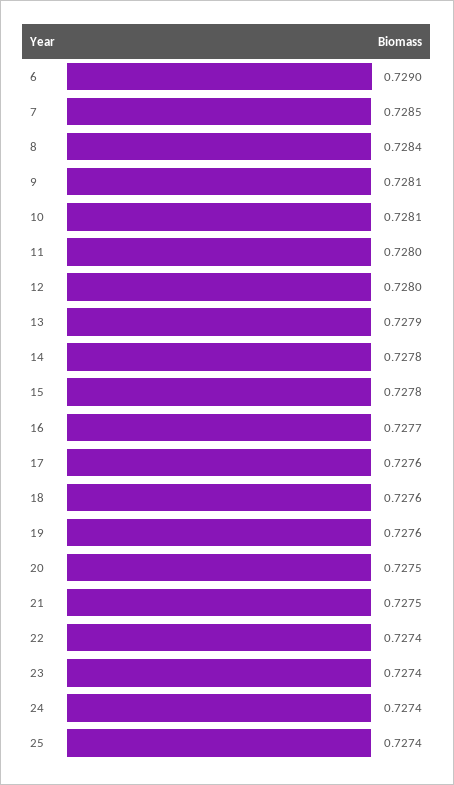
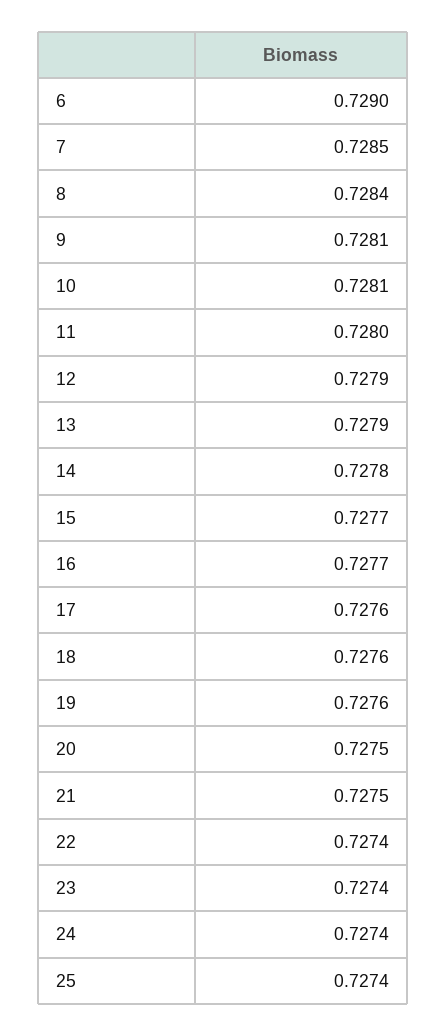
12: 0.728 -> 0.7279
15: 0.7278 -> 0.7277

